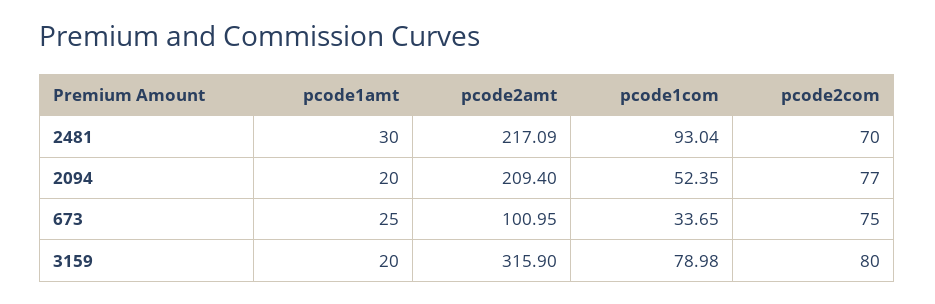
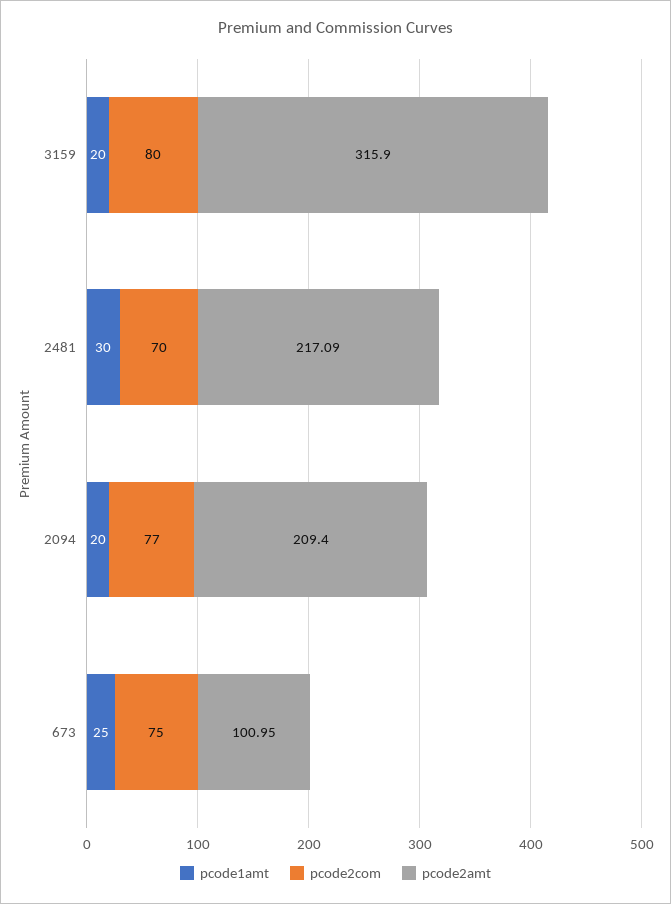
pcode1com, 2481: 93.04 -> none
pcode1com, 2094: 52.35 -> none
pcode1com, 673: 33.65 -> none
pcode1com, 3159: 78.98 -> none

